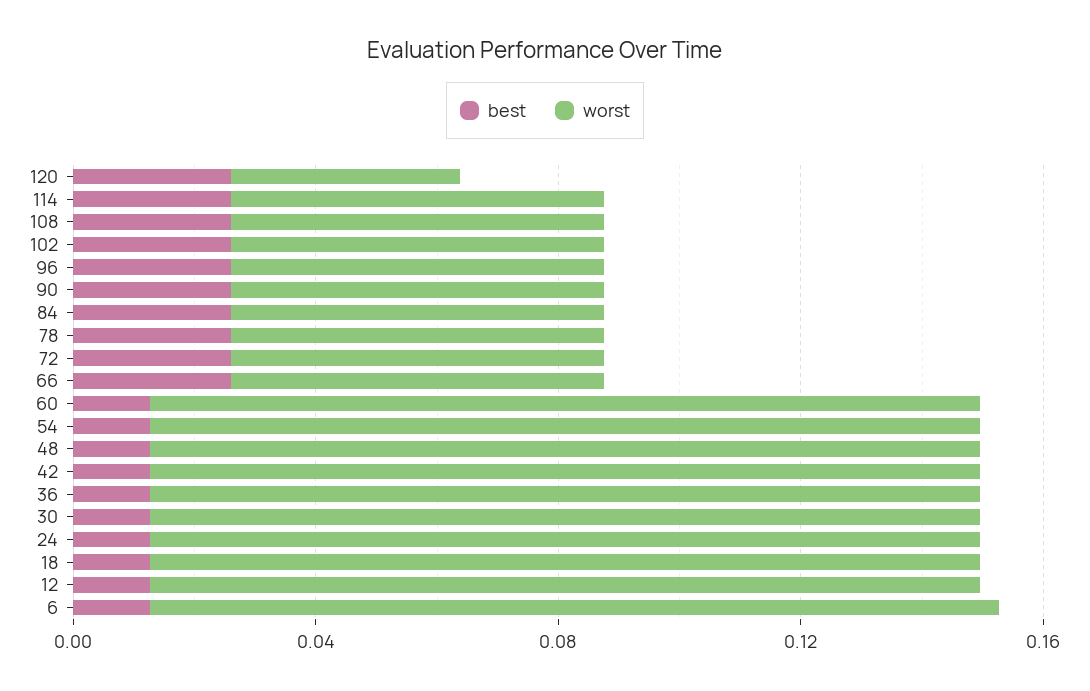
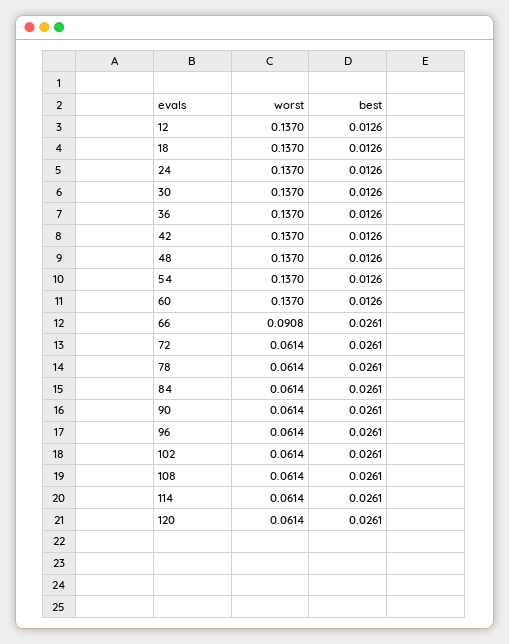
worst, 120: 0.04 -> 0.0614
worst, 66: 0.06 -> 0.0908
best, 6: 0.01 -> none
worst, 6: 0.14 -> none

